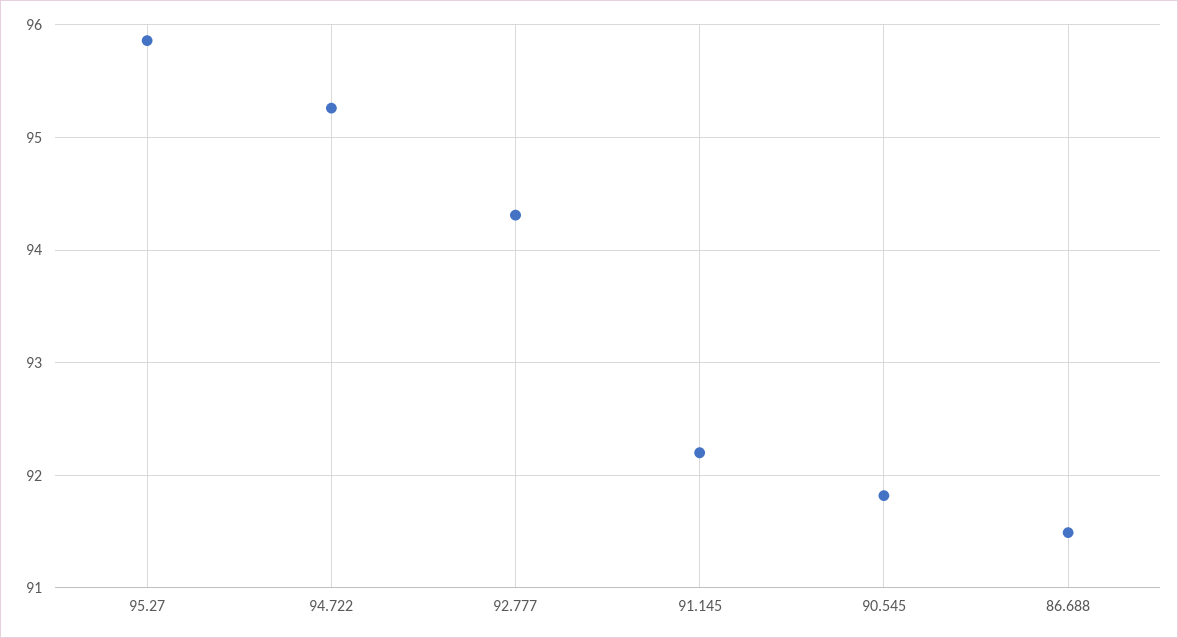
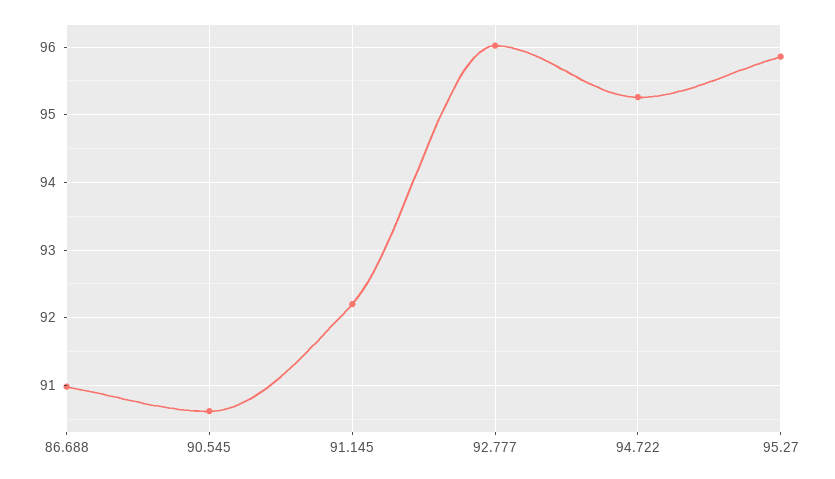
92.777: 94.3 -> 96
90.545: 91.8 -> 90.6
86.688: 91.5 -> 91

